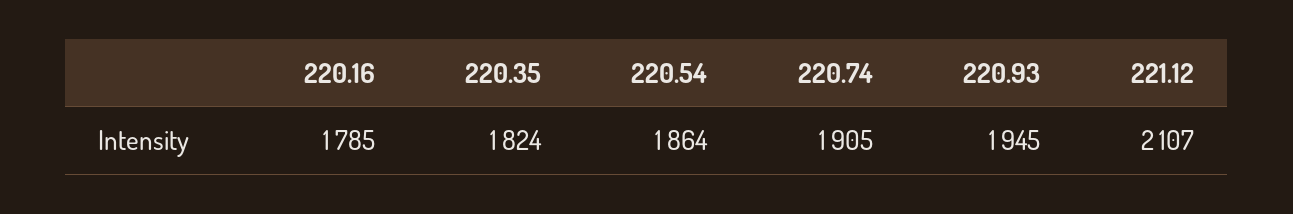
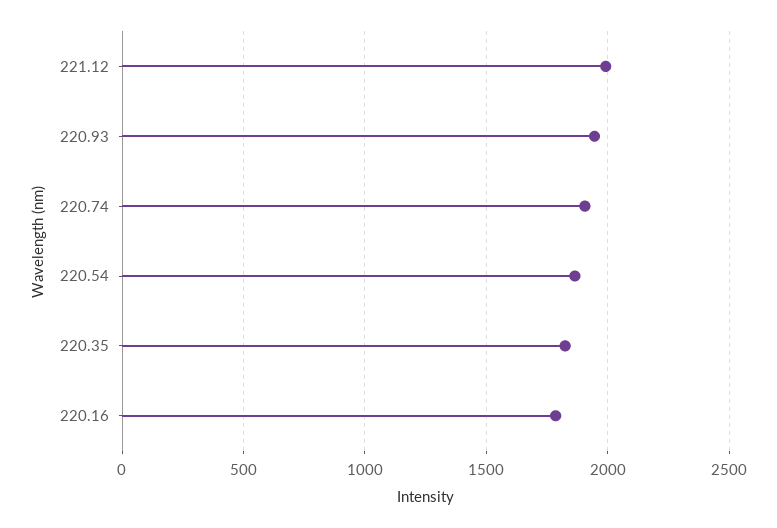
221.12: 2107 -> 2000

